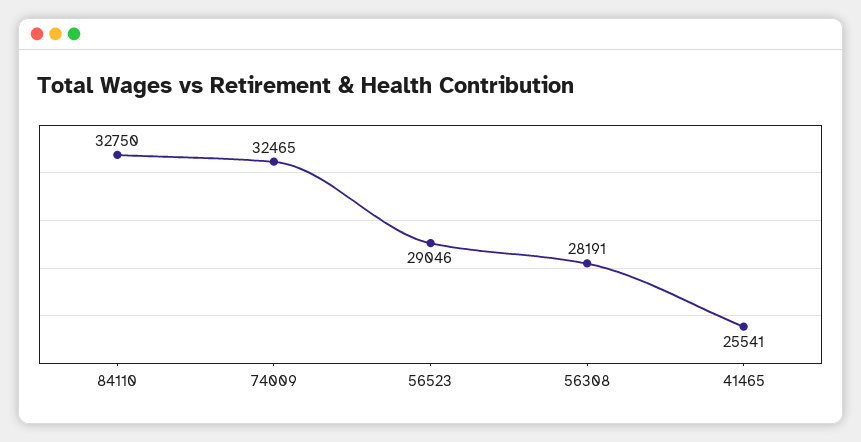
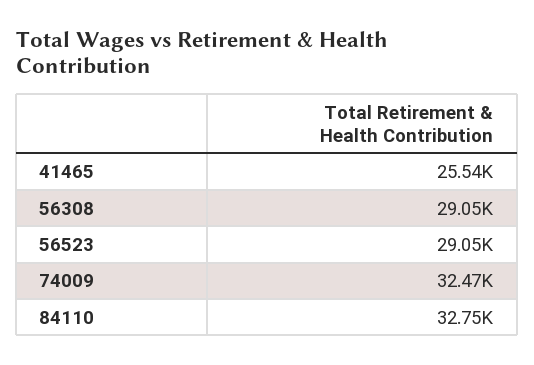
56308: 28191 -> 29050

